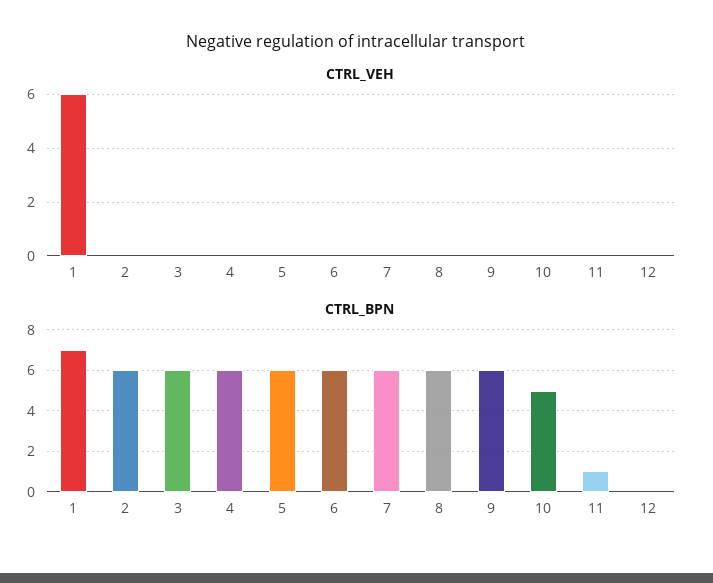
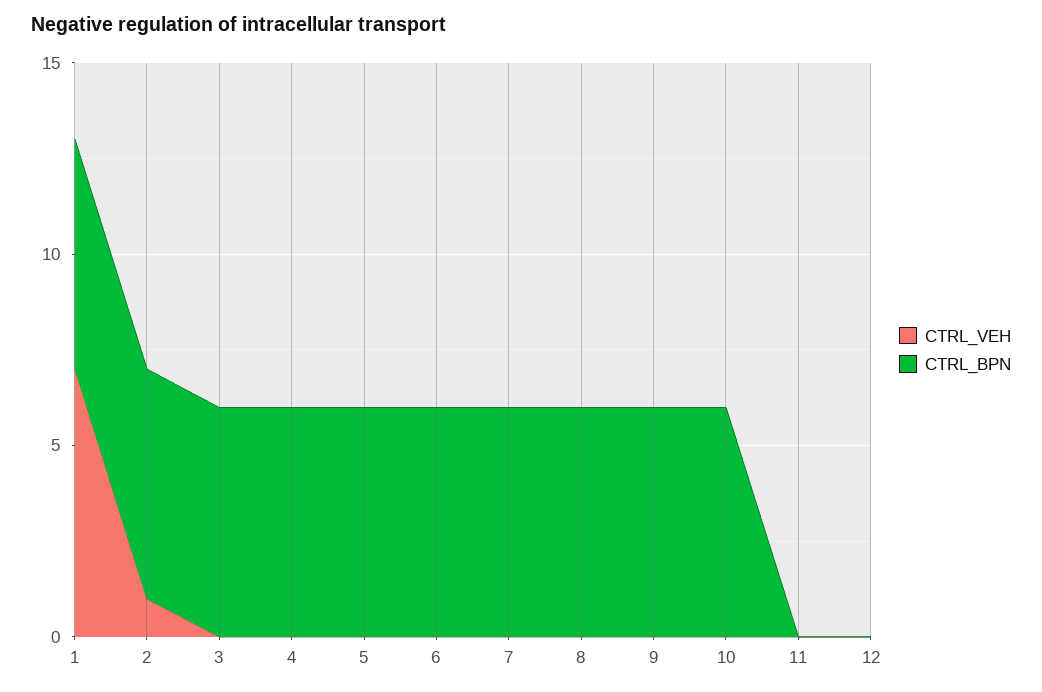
CTRL_VEH, 1: 6 -> 7
CTRL_VEH, 2: 0 -> 1
CTRL_BPN, 1: 7 -> 6
CTRL_BPN, 10: 5 -> 6
CTRL_BPN, 11: 1 -> 0

